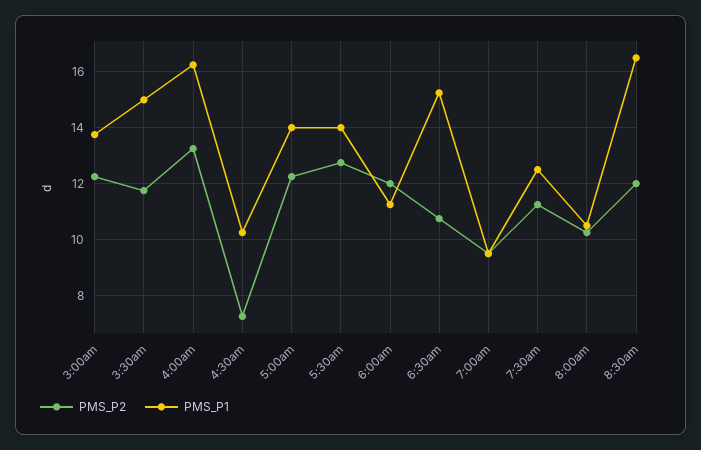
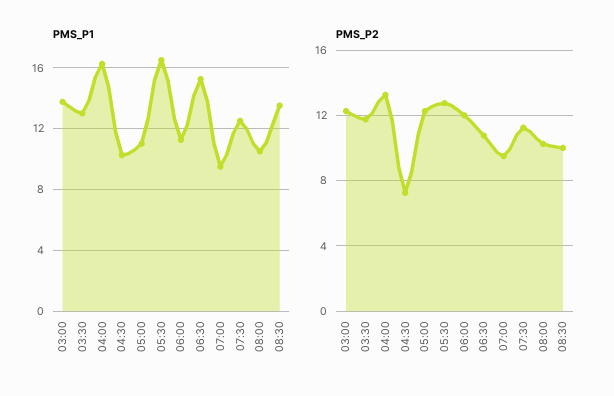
PMS_P1, 3:30am: 15 -> 13
PMS_P1, 5:00am: 14 -> 11
PMS_P1, 5:30am: 14 -> 16.5
PMS_P2, 8:30am: 12 -> 10
PMS_P1, 8:30am: 16.5 -> 13.5

